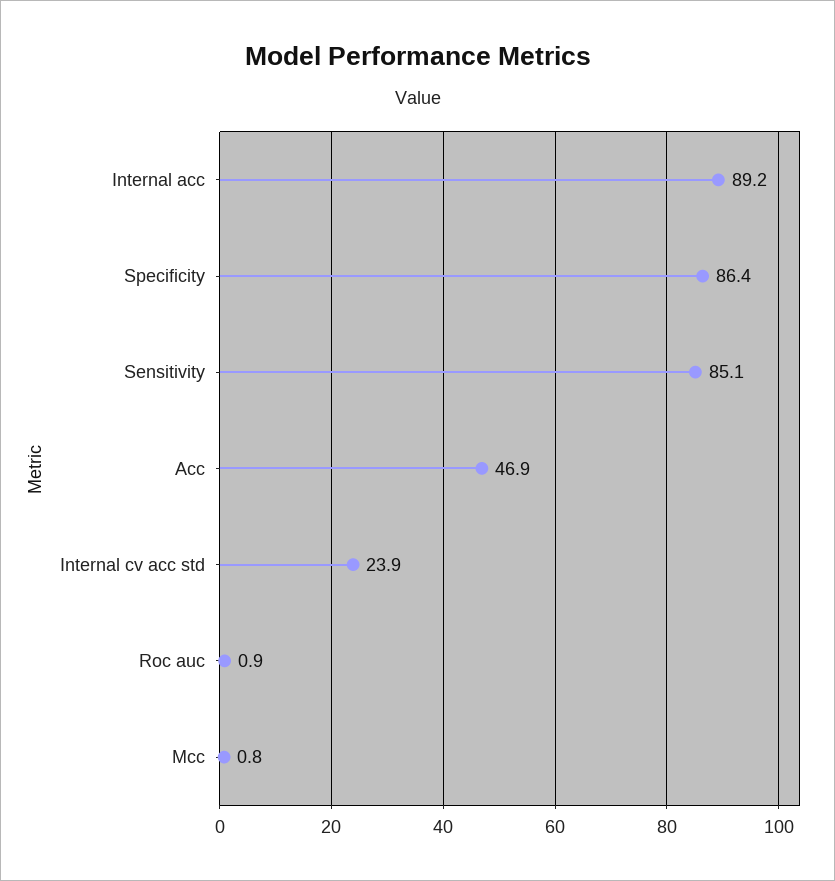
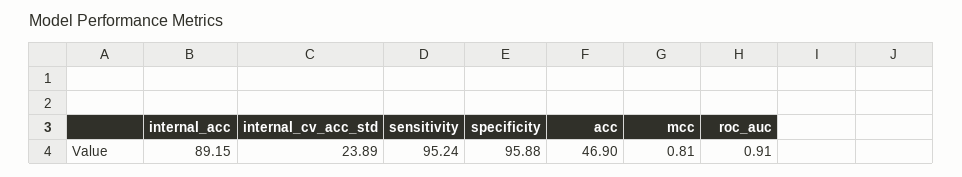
Specificity: 86.4 -> 95.88
Sensitivity: 85.1 -> 95.24

